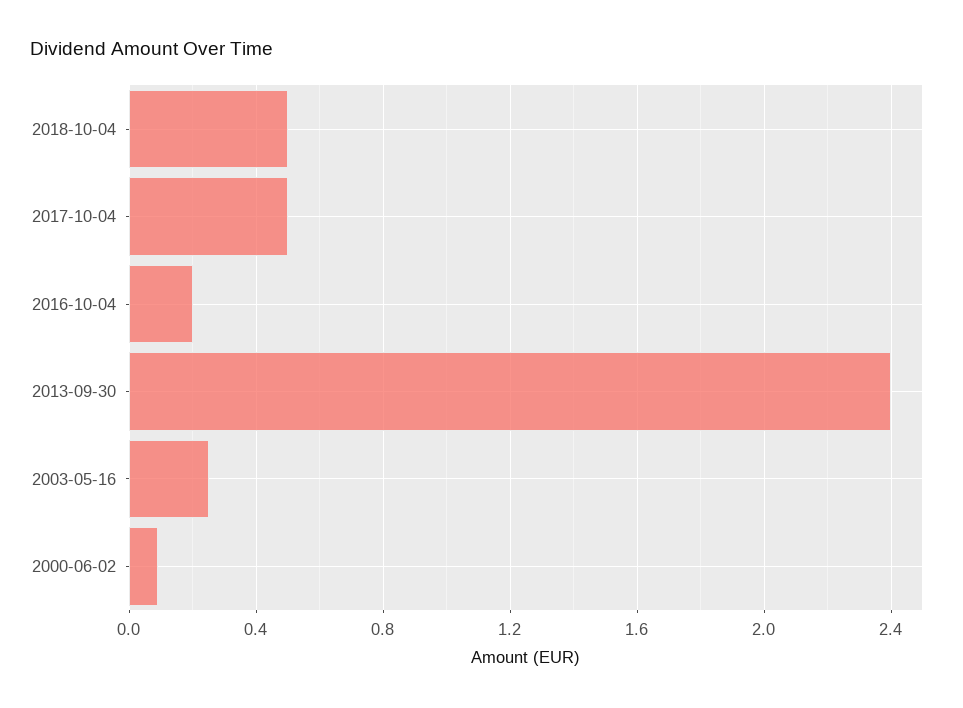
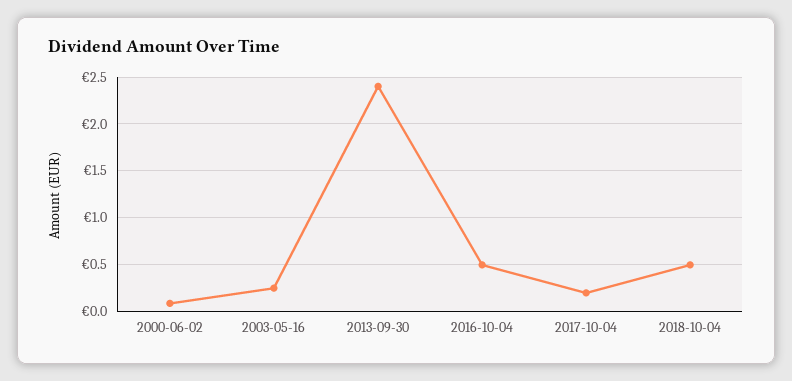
2017-10-04: 0.5 -> 0.2
2016-10-04: 0.2 -> 0.5

